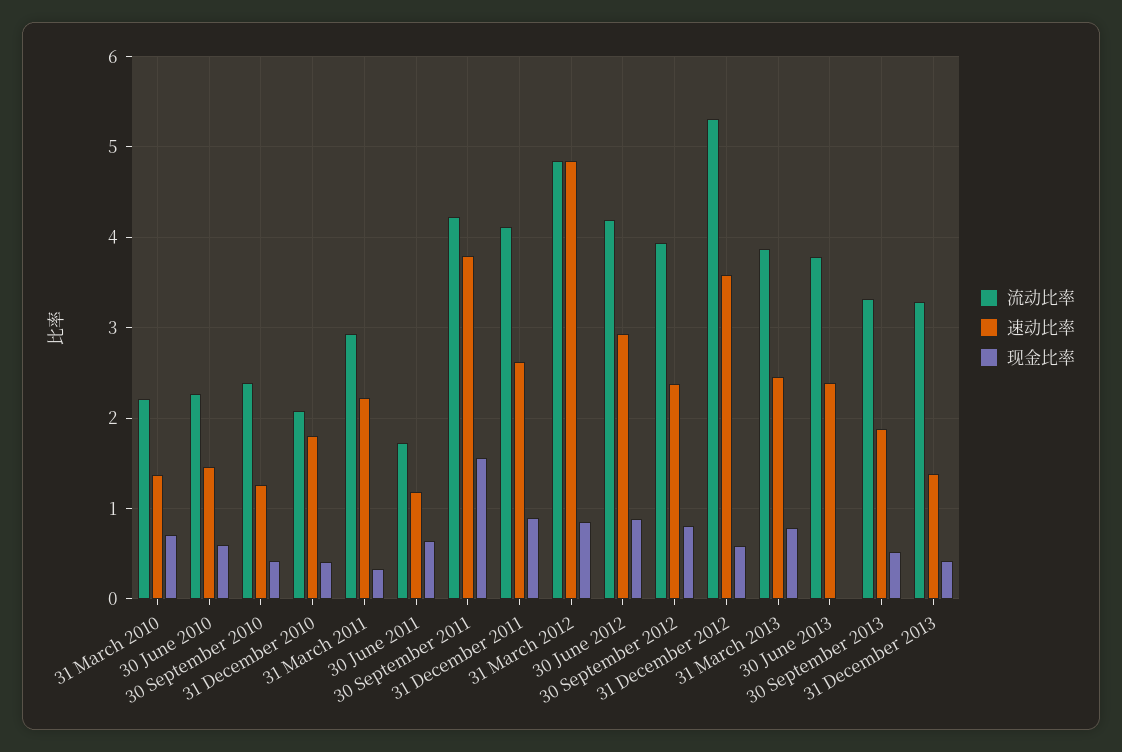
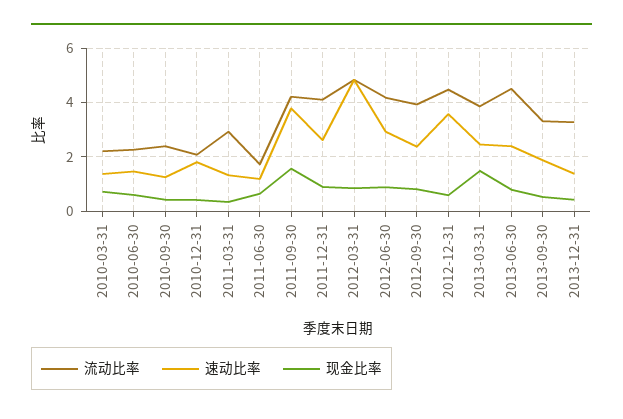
速动比率, 31 March 2011: 2.2 -> 1.25
流动比率, 31 December 2012: 5.3 -> 4.5
现金比率, 31 March 2013: 0.8 -> 1.5
流动比率, 30 June 2013: 3.8 -> 4.5
现金比率, 30 June 2013: 0 -> 0.75

